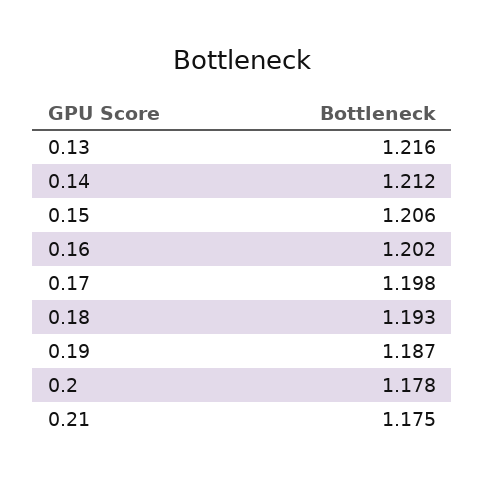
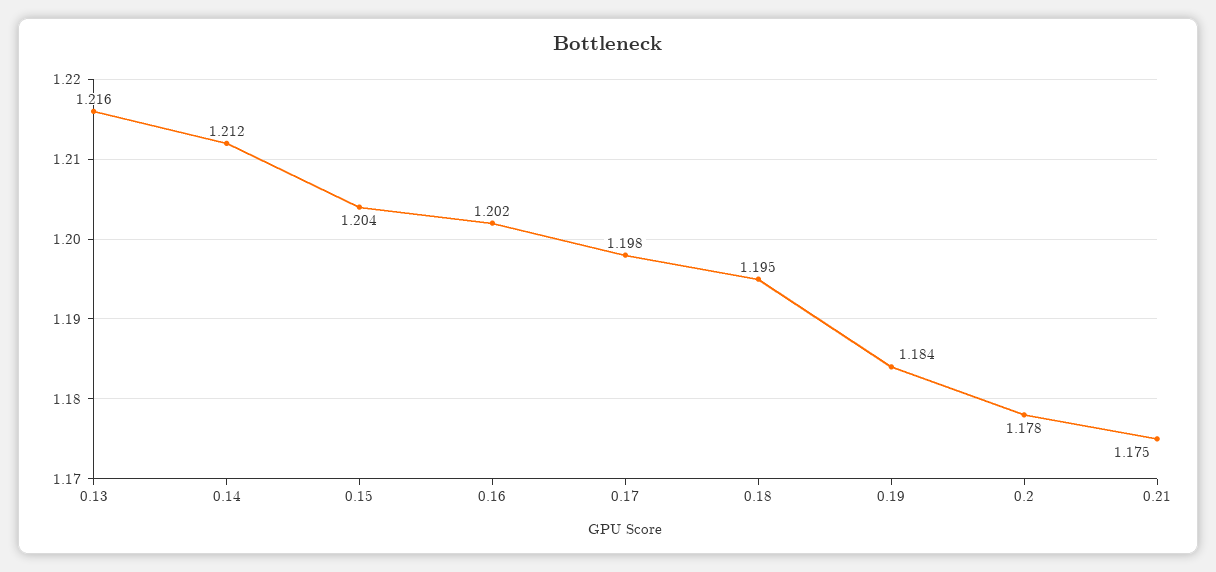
0.15: 1.206 -> 1.204
0.18: 1.193 -> 1.195
0.19: 1.187 -> 1.184

